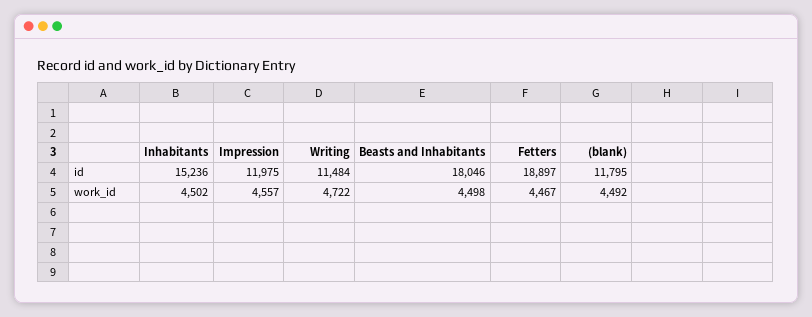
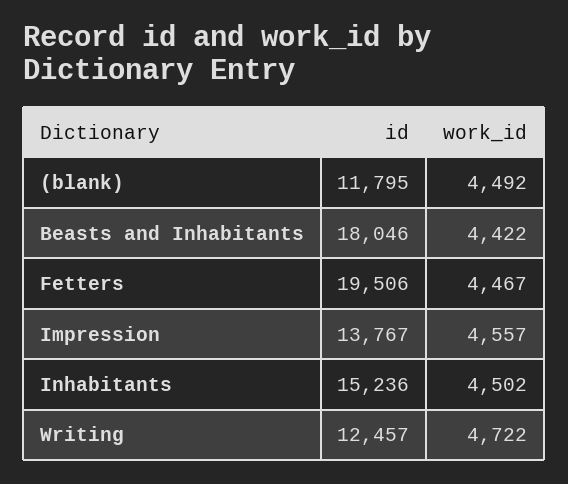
Impression, id: 11975 -> 13767
Writing, id: 11484 -> 12457
Fetters, id: 18897 -> 19506
Beasts and Inhabitants, work_id: 4498 -> 4422

